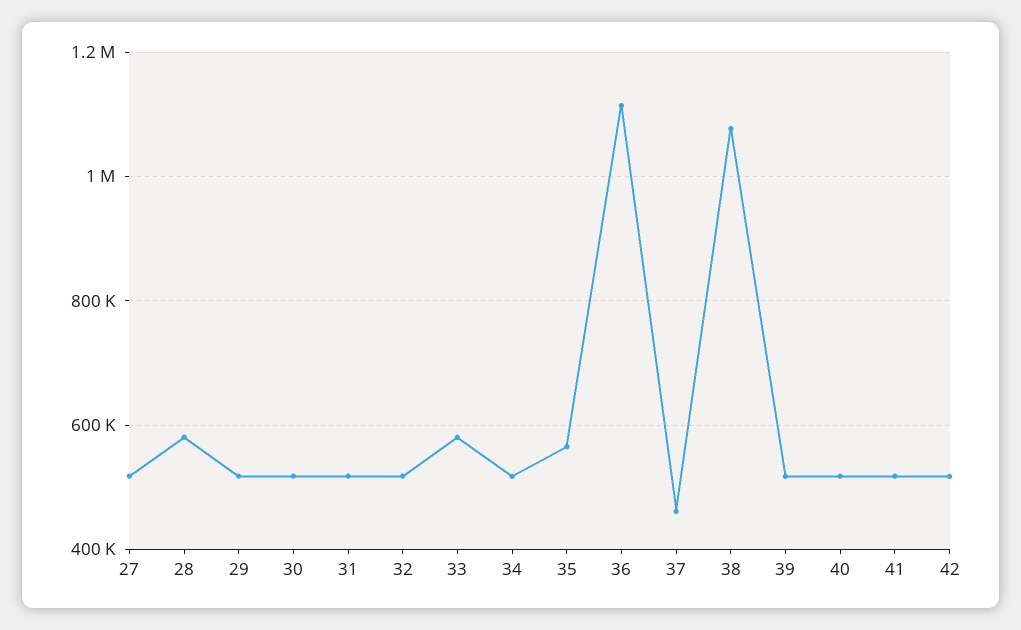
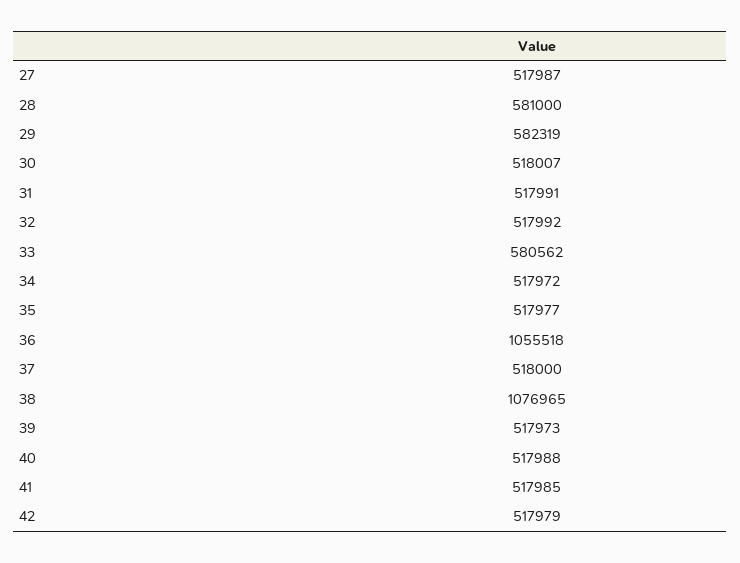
29: 520000 -> 582319
35: 560000 -> 517977
36: 1120000 -> 1055518
37: 460000 -> 518000

